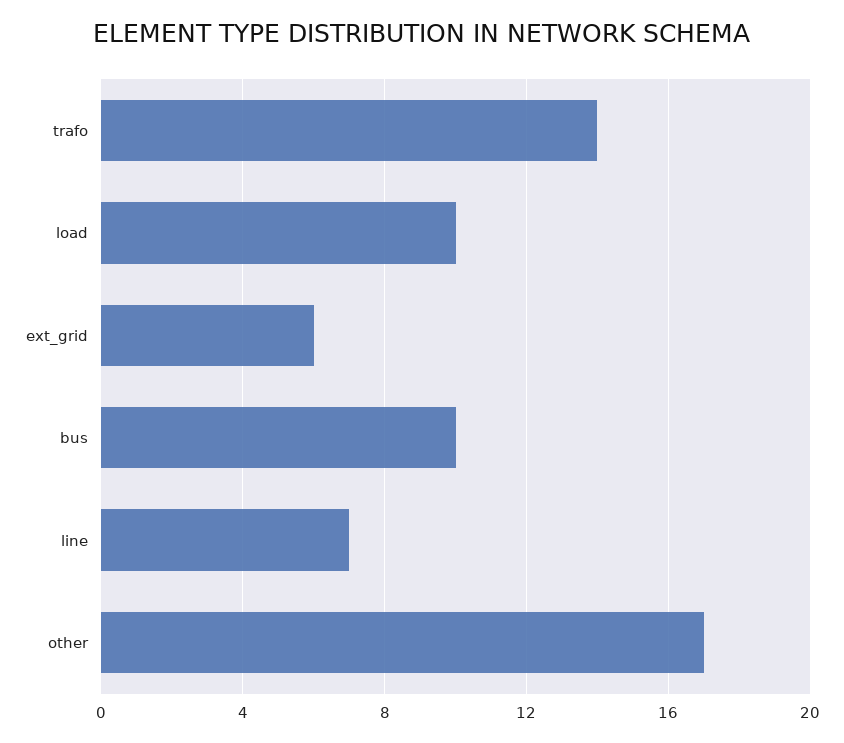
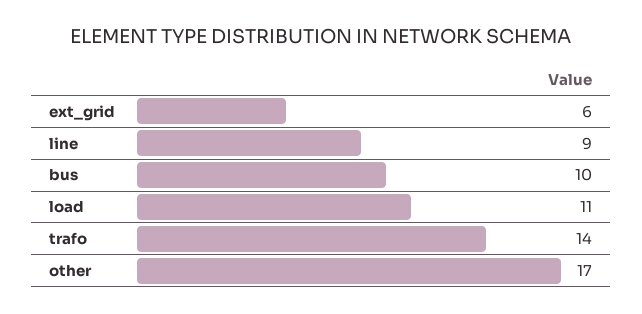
load: 10 -> 11
line: 7 -> 9

